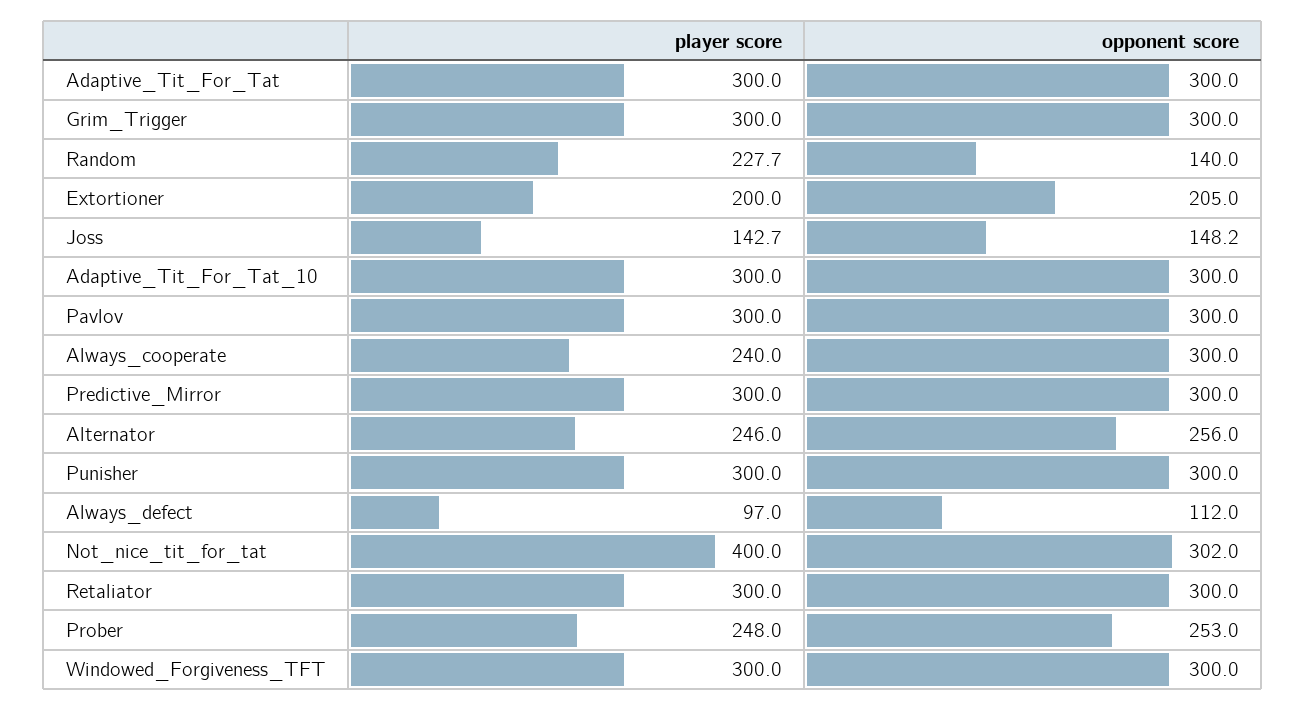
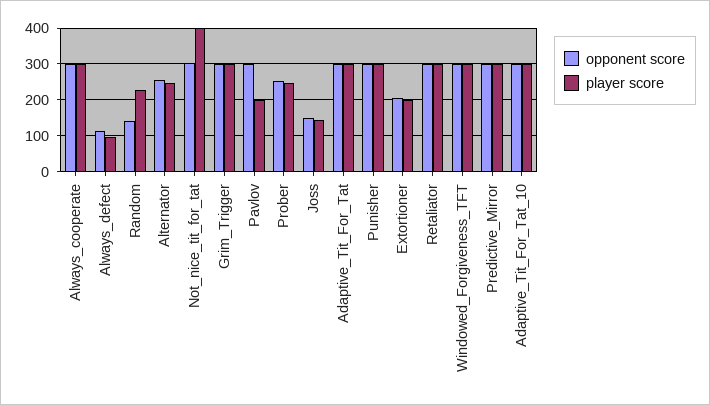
player score, Pavlov: 300 -> 200
player score, Always_cooperate: 240 -> 300

